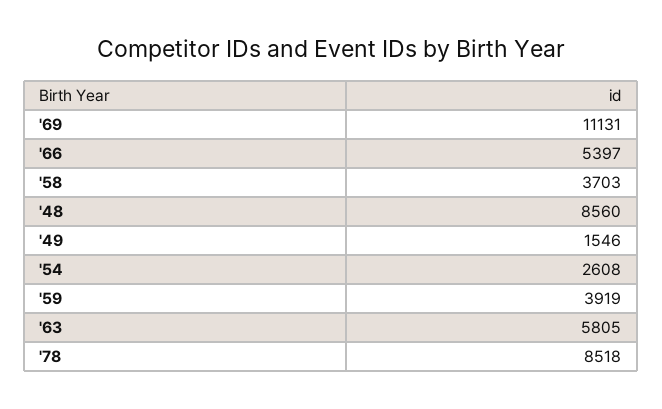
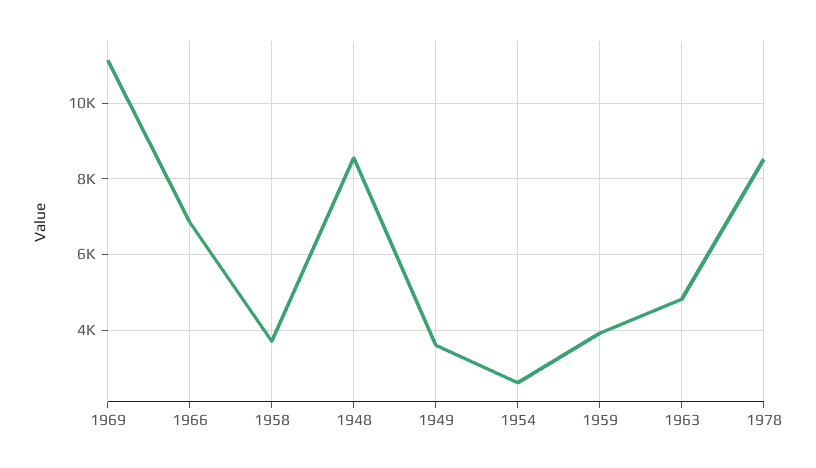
'66: 5397 -> 6800
'49: 1546 -> 3600
'63: 5805 -> 4800

